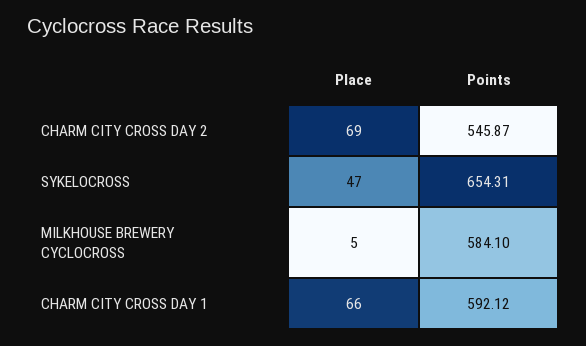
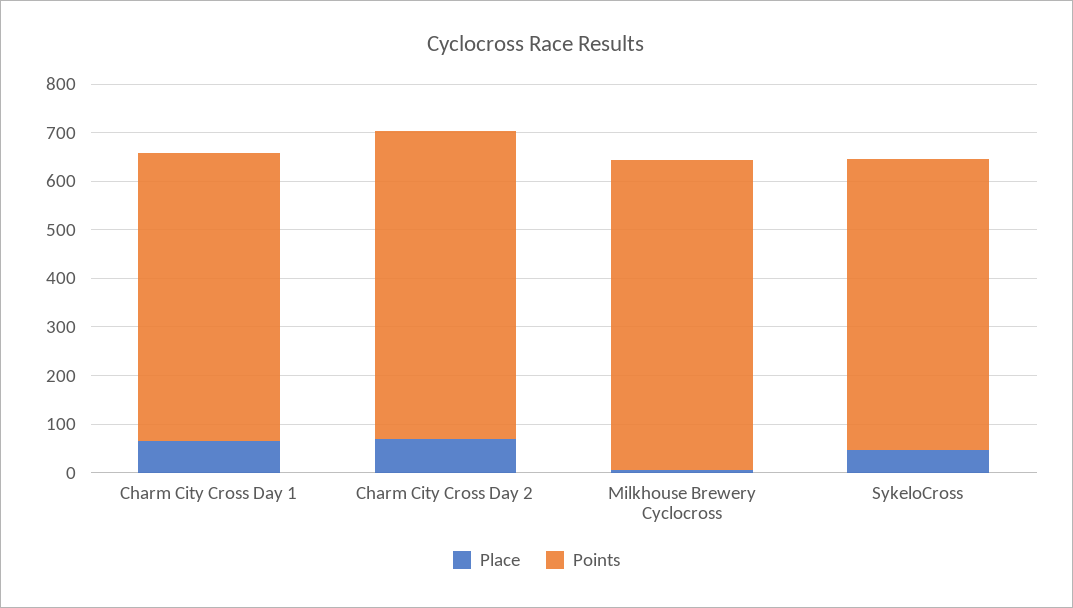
Points, CHARM CITY CROSS DAY 2: 545.87 -> 640
Points, SYKELOCROSS: 654.31 -> 600
Points, MILKHOUSE BREWERY CYCLOCROSS: 584.1 -> 640

